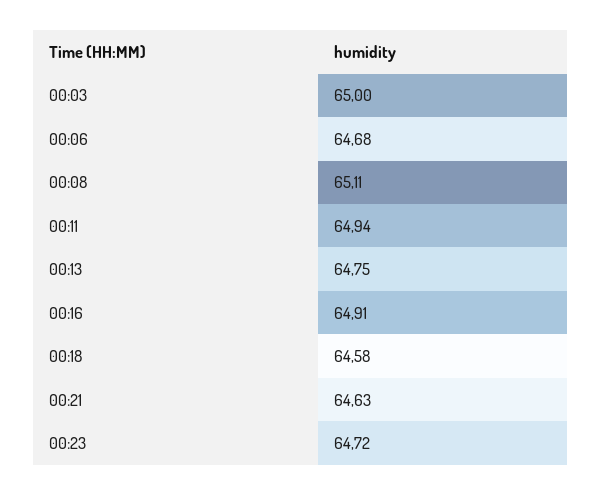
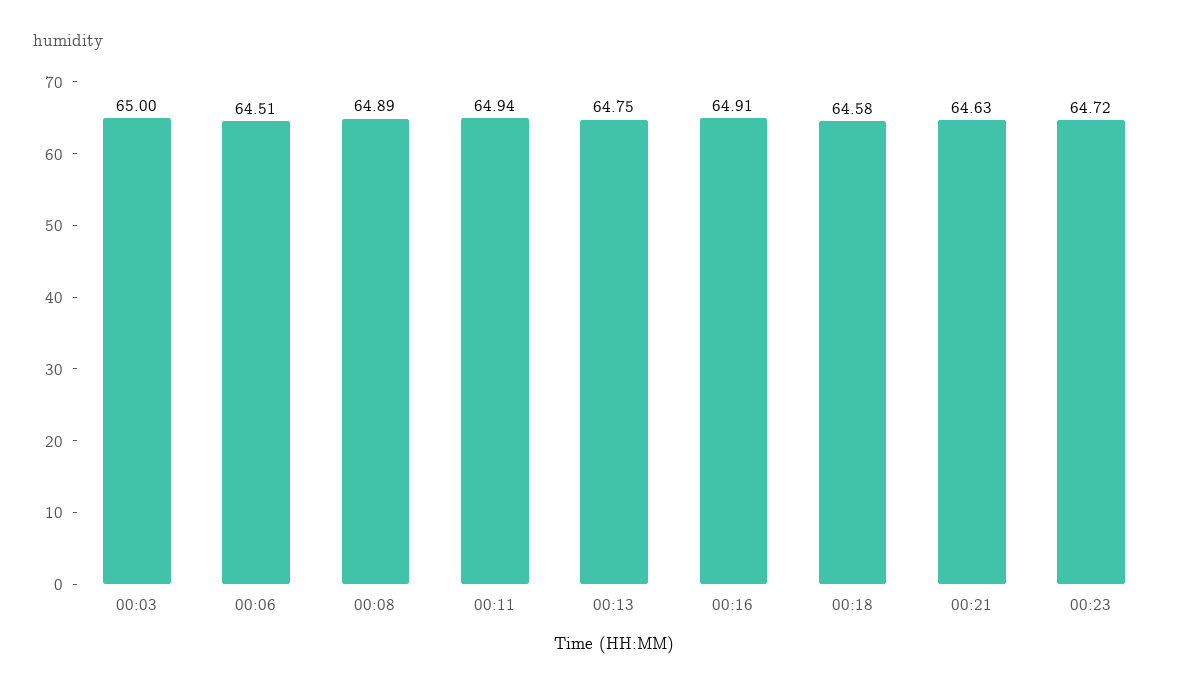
00:06: 64.68 -> 64.51
00:08: 65.11 -> 64.89

